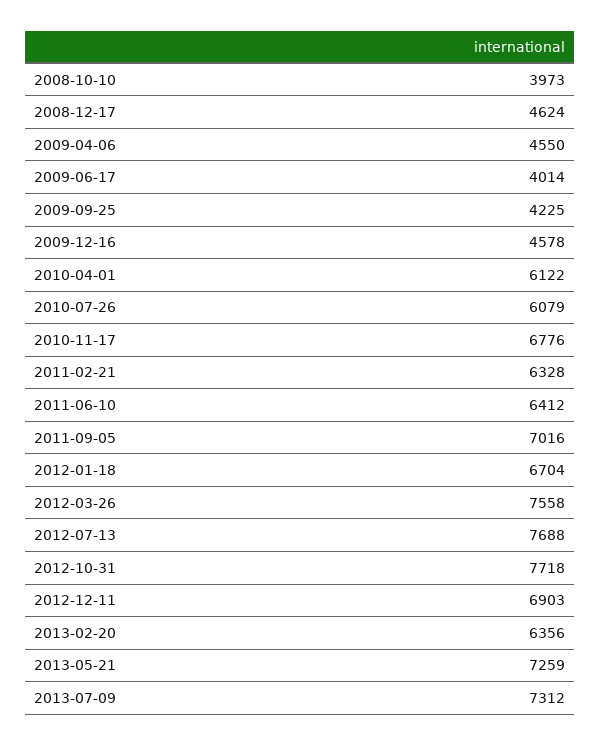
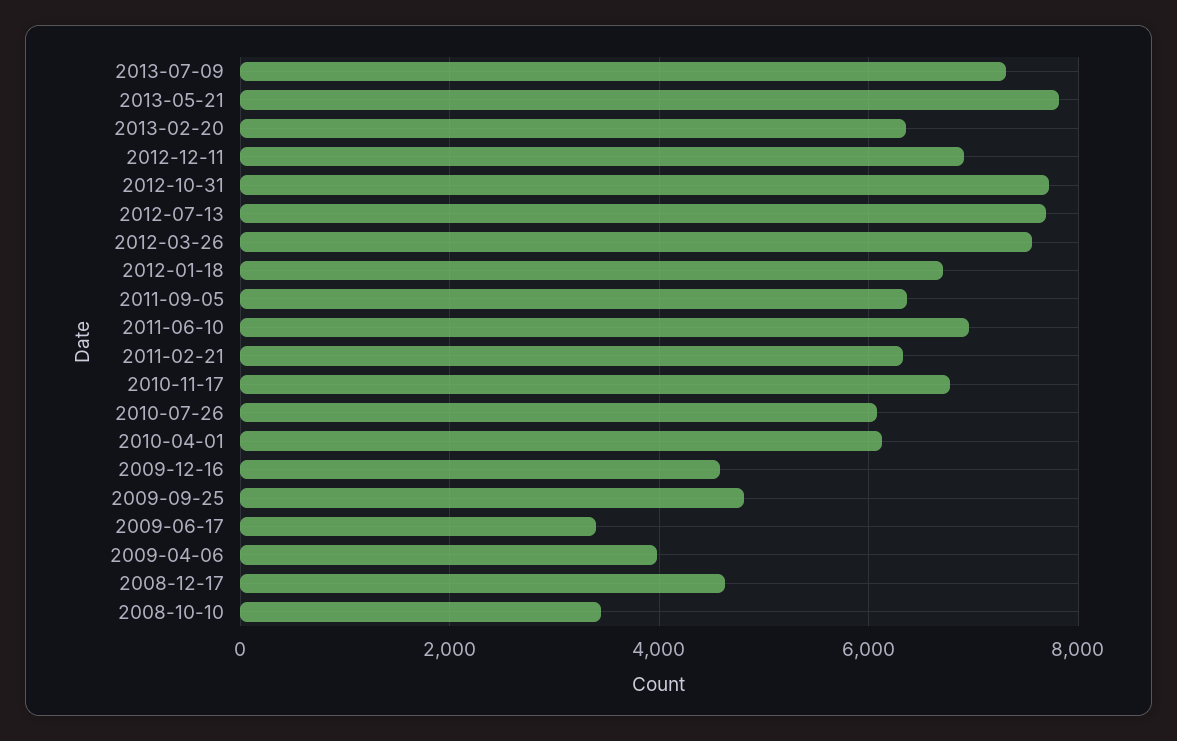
2008-10-10: 3973 -> 3400
2009-04-06: 4550 -> 4000
2009-06-17: 4014 -> 3400
2009-09-25: 4225 -> 4800
2011-06-10: 6412 -> 7000
2011-09-05: 7016 -> 6400
2013-05-21: 7259 -> 7800

